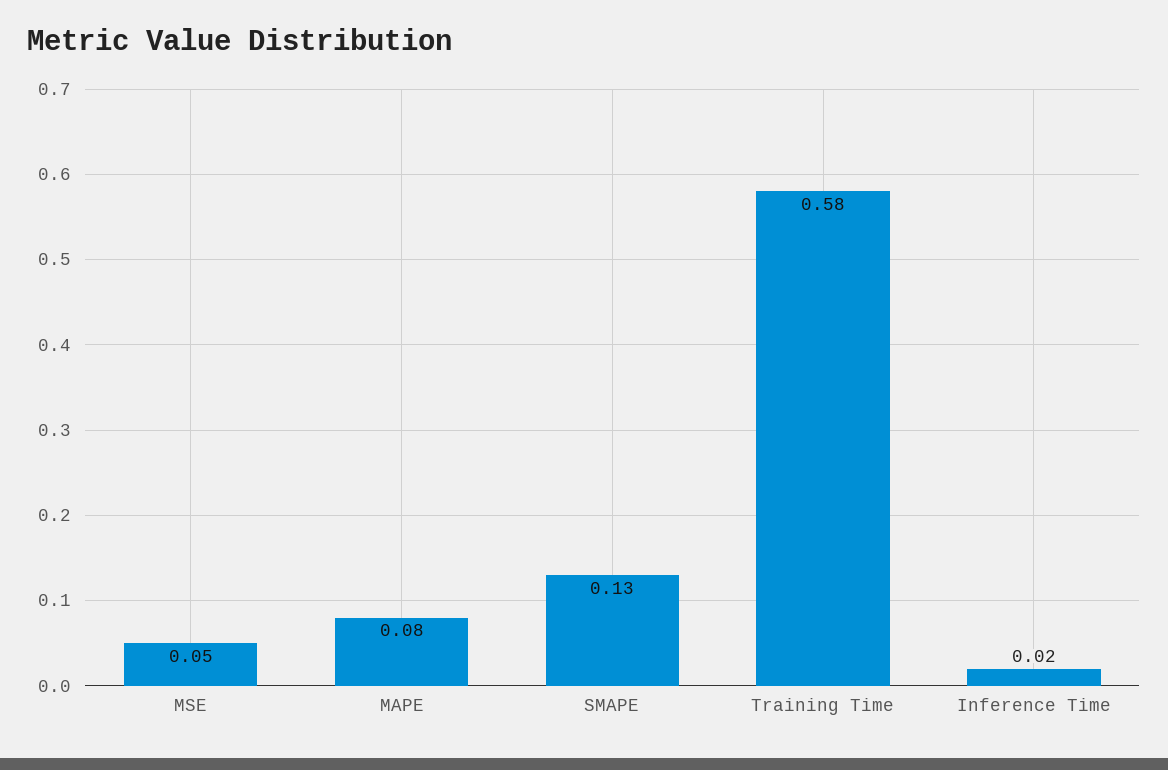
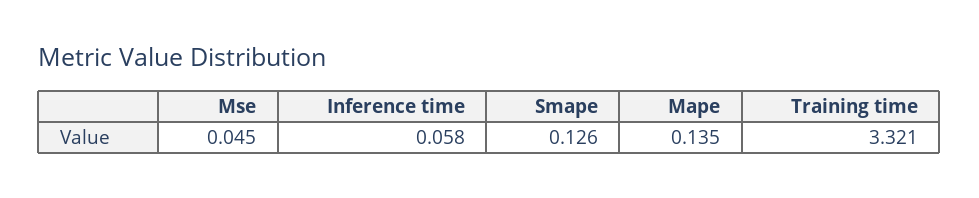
MAPE: 0.08 -> 0.135
Training Time: 0.58 -> 3.321
Inference Time: 0.02 -> 0.058

